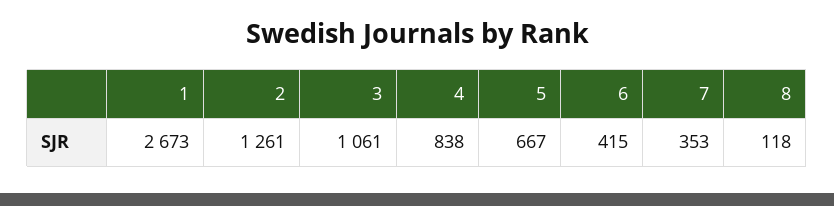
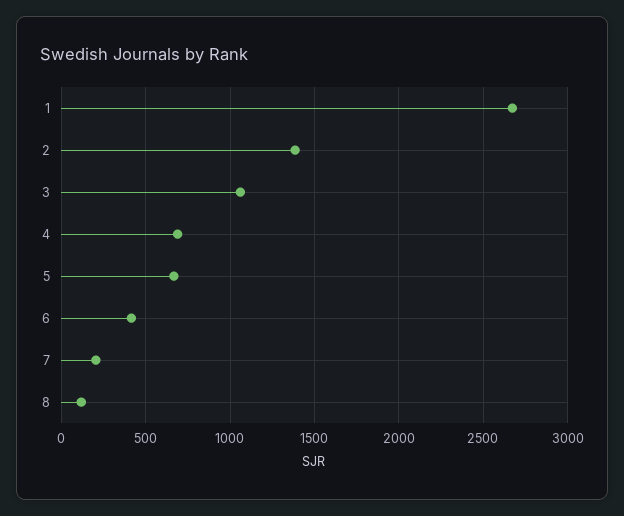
2: 1261 -> 1400
4: 838 -> 700
7: 353 -> 200

